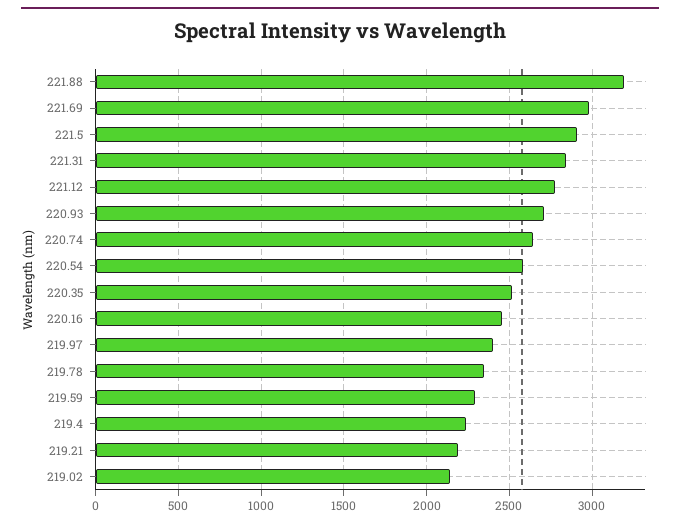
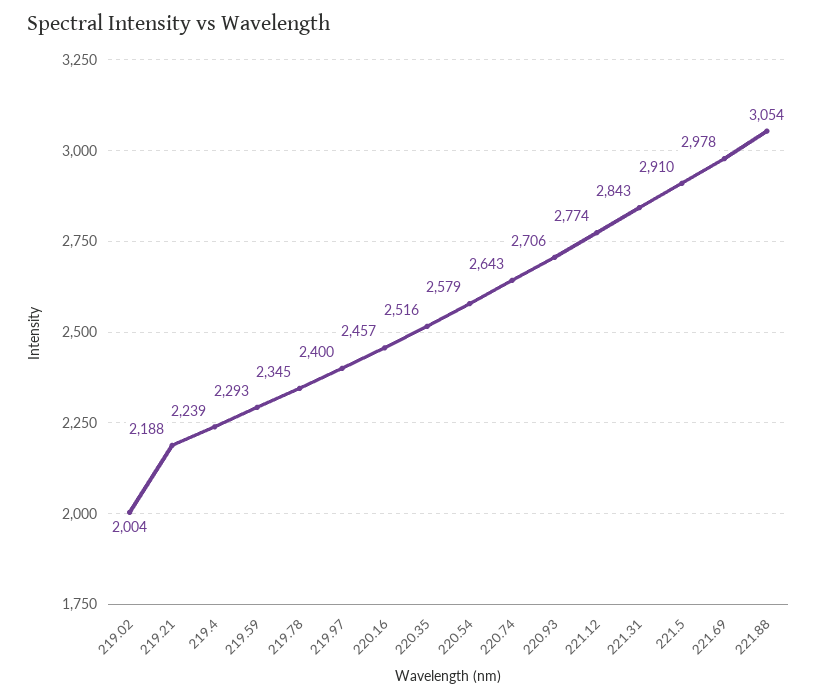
221.88: 3200 -> 3054
219.02: 2150 -> 2004

